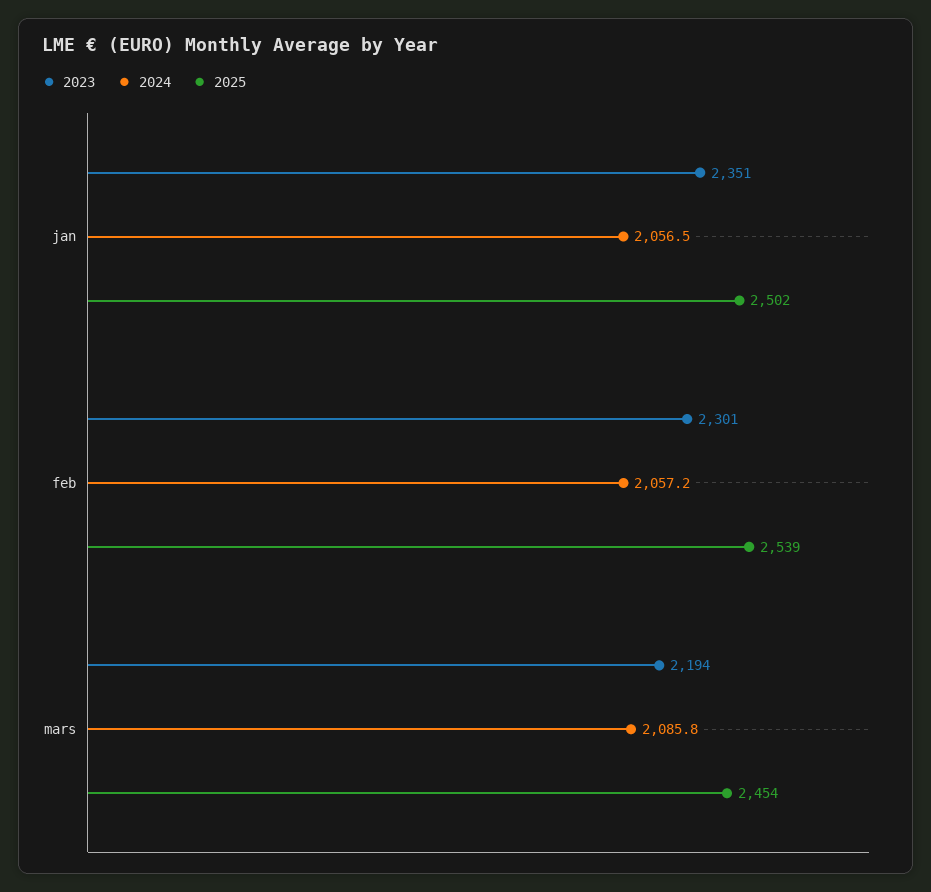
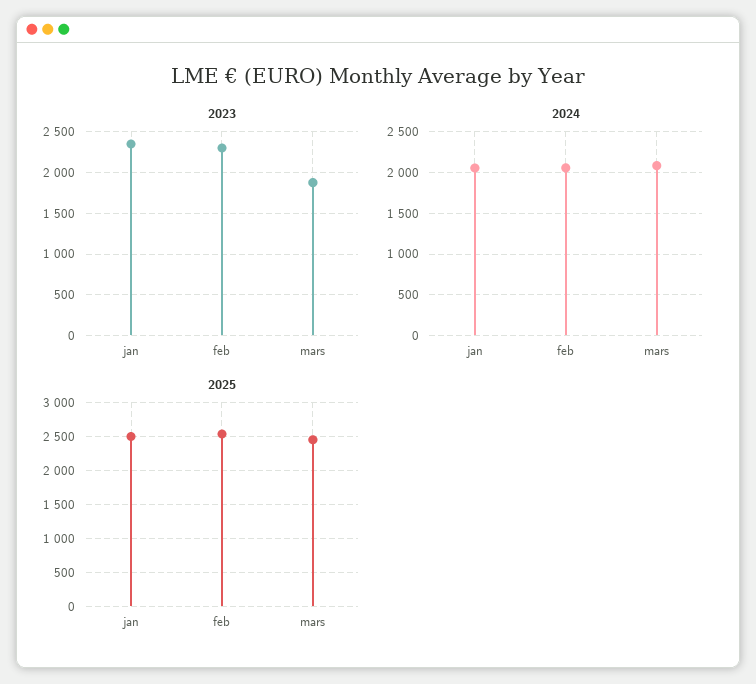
2023, mars: 2194 -> 1900

